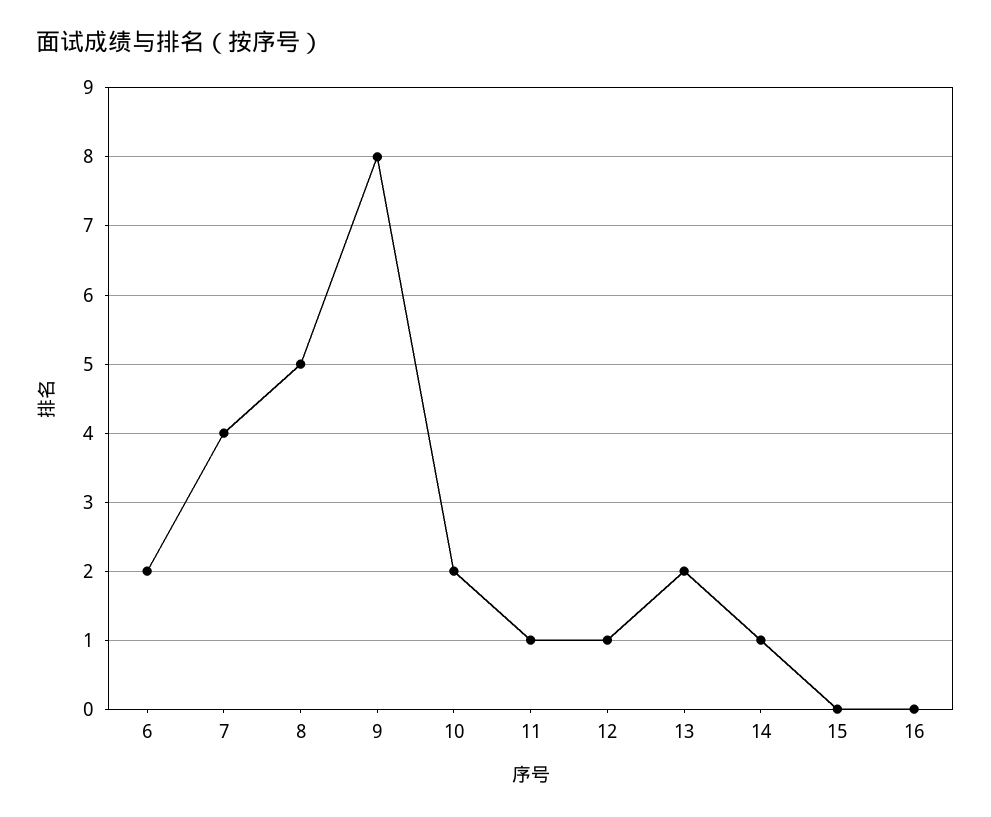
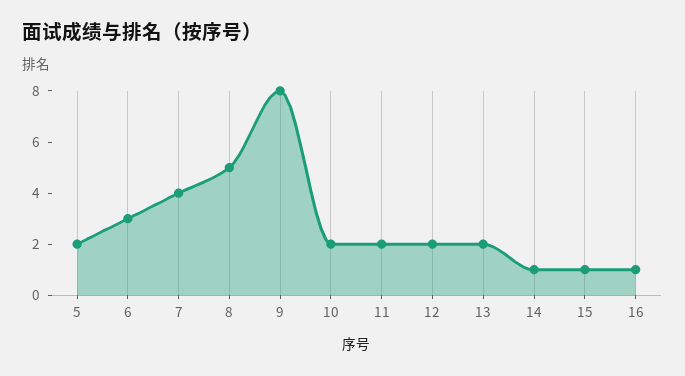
6: 2 -> 3
11: 1 -> 2
12: 1 -> 2
15: 0 -> 1
16: 0 -> 1
5: none -> 2

